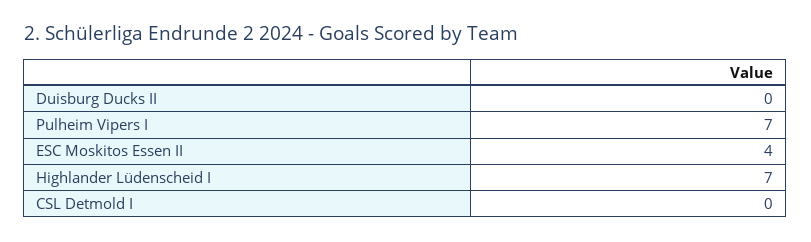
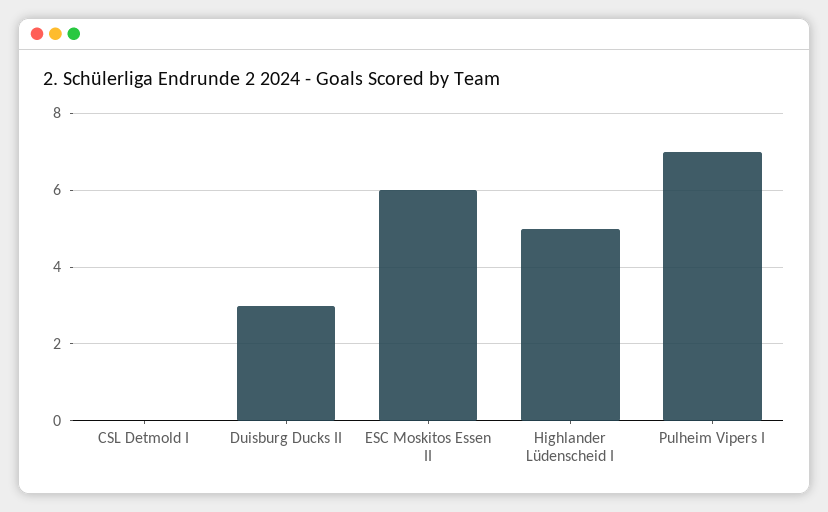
Duisburg Ducks II: 0 -> 3
ESC Moskitos Essen II: 4 -> 6
Highlander Lüdenscheid I: 7 -> 5

